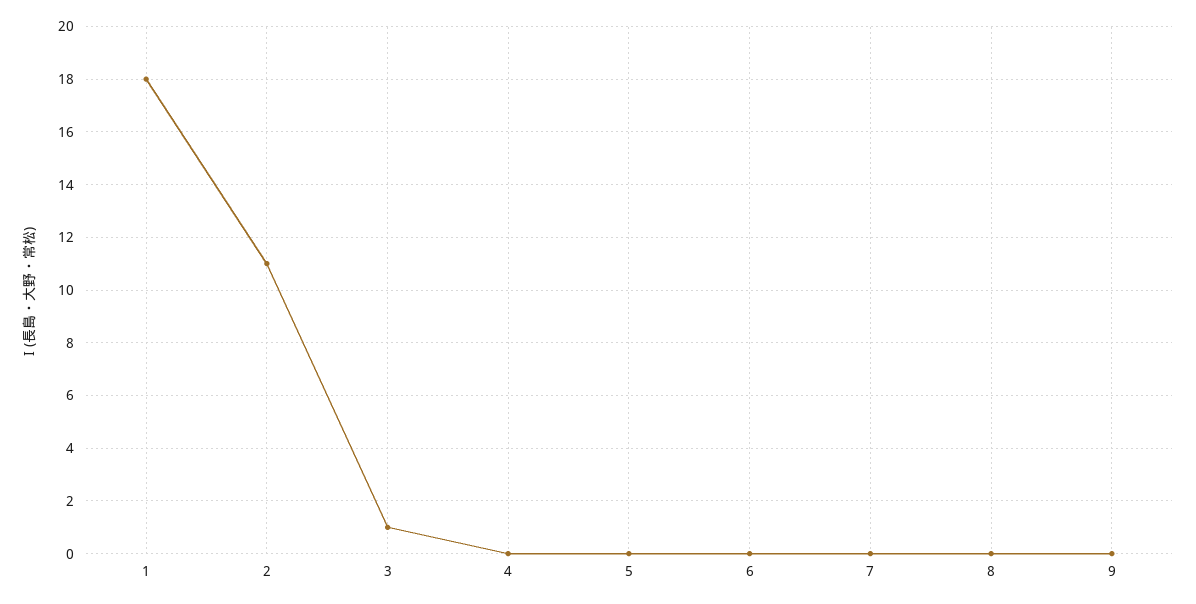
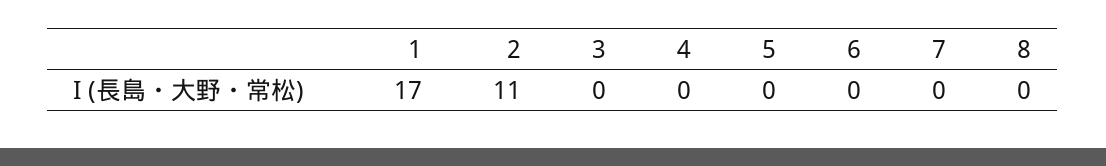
1: 18 -> 17
3: 1 -> 0
9: 0 -> none

